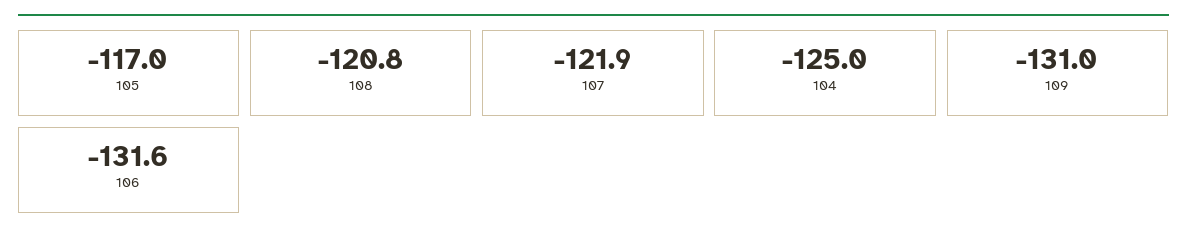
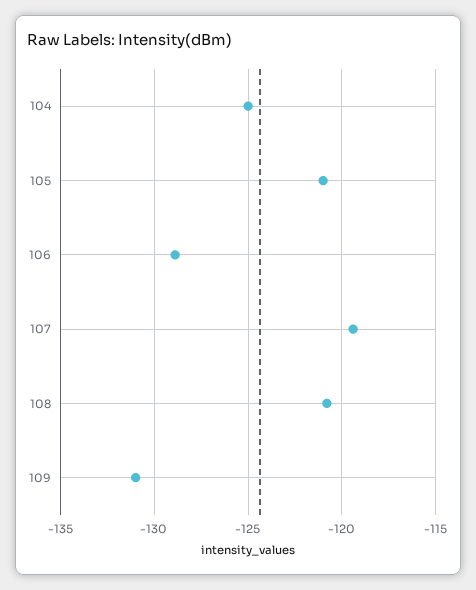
105: -117 -> -121
107: -121.9 -> -119.5
106: -131.6 -> -129

